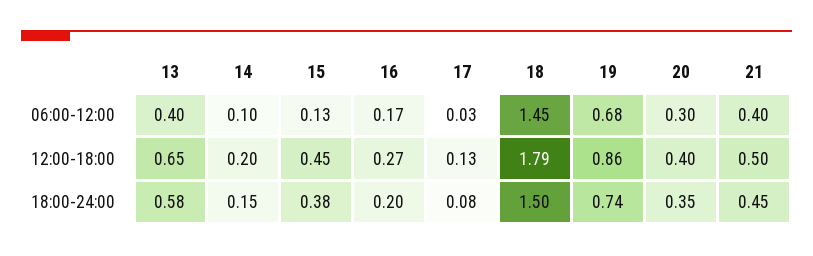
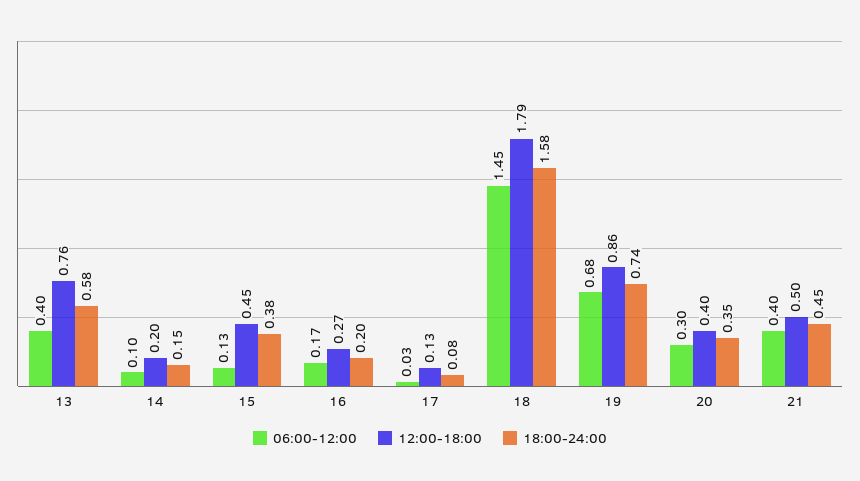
12:00-18:00, 13: 0.65 -> 0.76
18:00-24:00, 18: 1.5 -> 1.58

